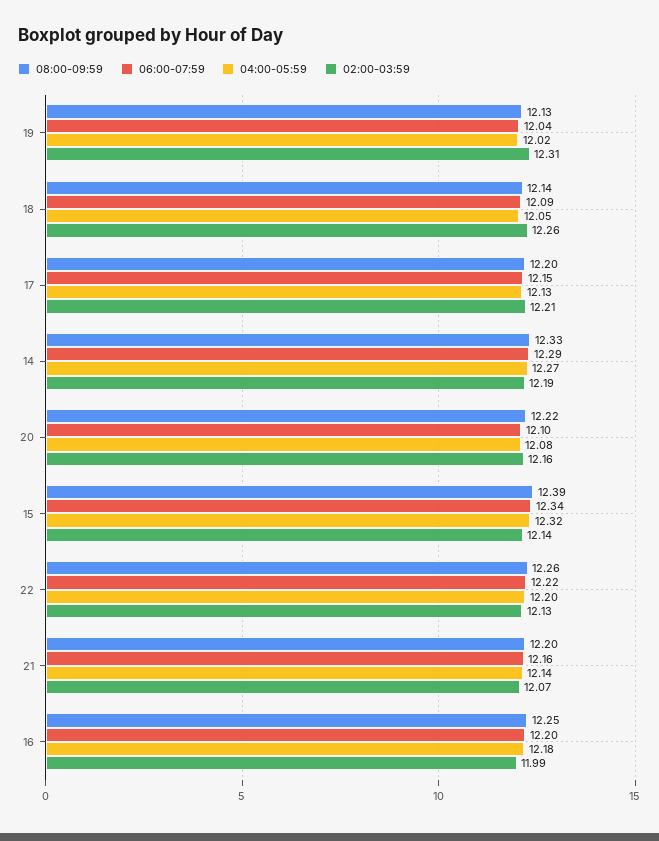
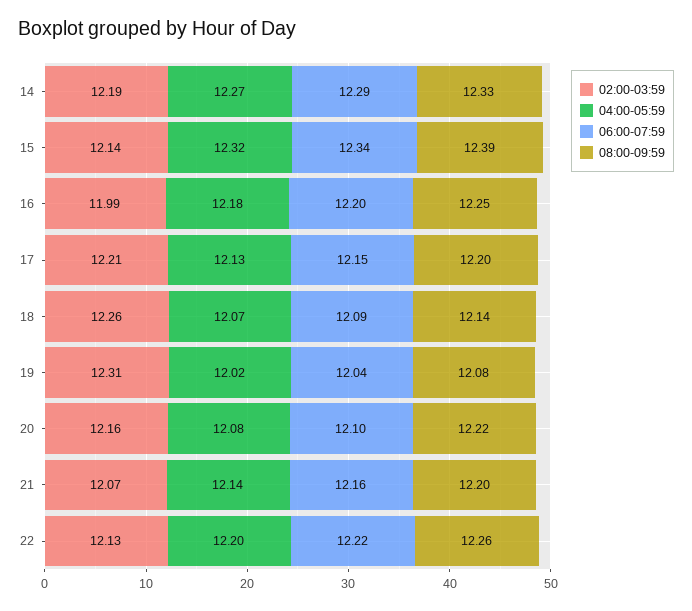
08:00-09:59, 19: 12.13 -> 12.08
04:00-05:59, 18: 12.05 -> 12.07

